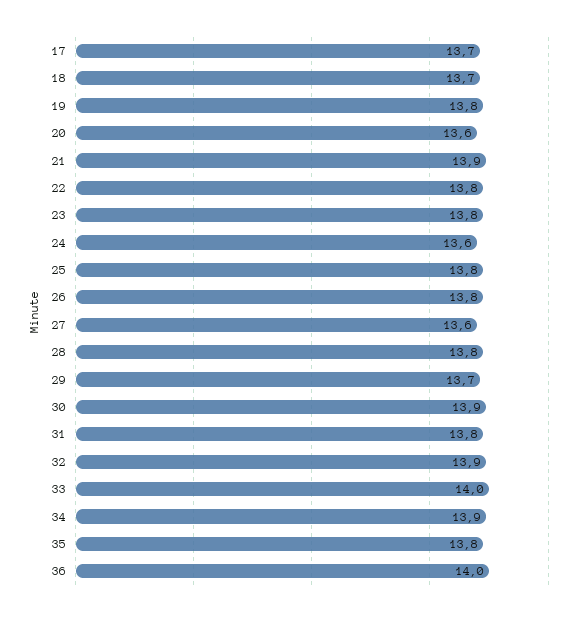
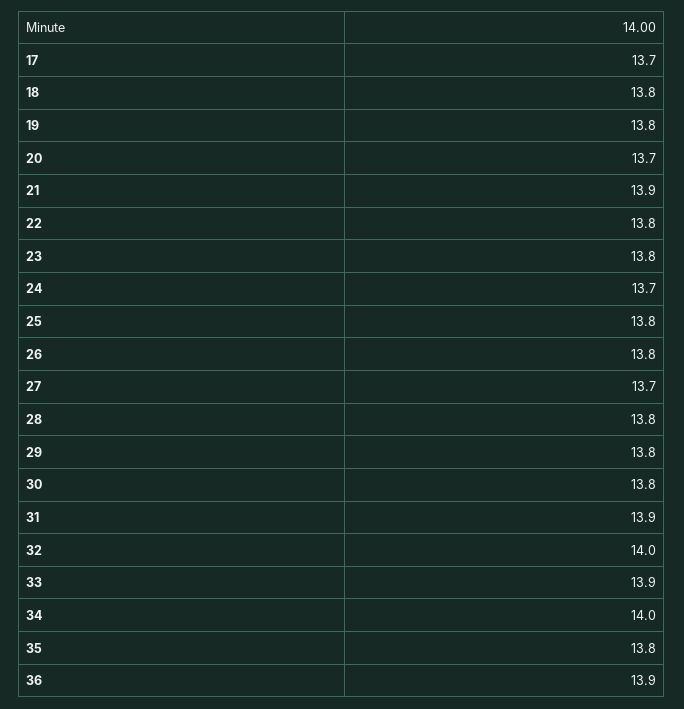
18: 13.7 -> 13.8
20: 13.6 -> 13.7
24: 13.6 -> 13.7
27: 13.6 -> 13.7
29: 13.7 -> 13.8
30: 13.9 -> 13.8
31: 13.8 -> 13.9
32: 13.9 -> 14
33: 14 -> 13.9
34: 13.9 -> 14
36: 14 -> 13.9

